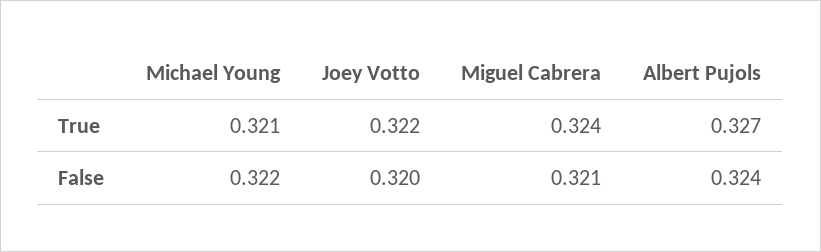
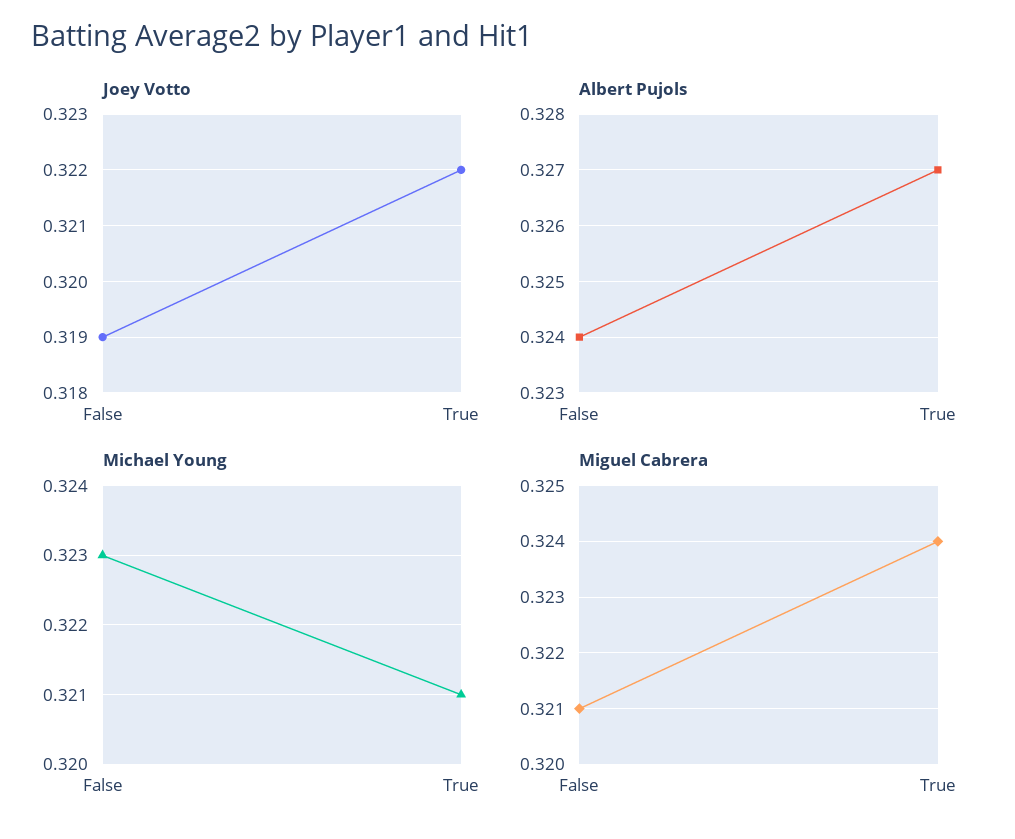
Michael Young, False: 0.322 -> 0.323
Joey Votto, False: 0.32 -> 0.319

